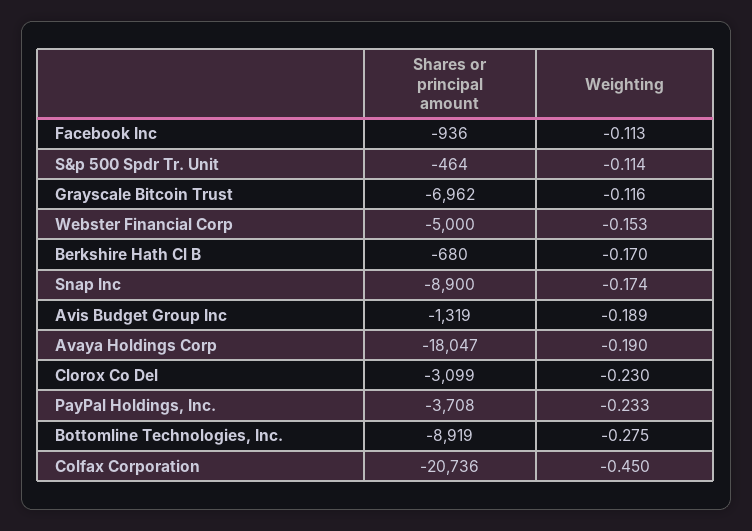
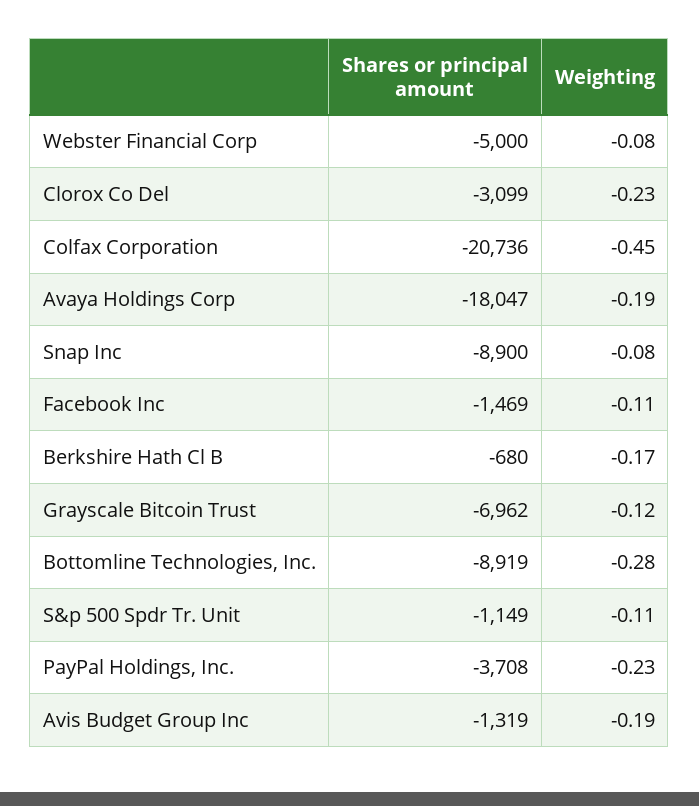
Shares or principal amount, Facebook Inc: -936 -> -1469
Shares or principal amount, S&p 500 Spdr Tr. Unit: -464 -> -1149
Weighting, Webster Financial Corp: -0.153 -> -0.08
Weighting, Snap Inc: -0.174 -> -0.08

